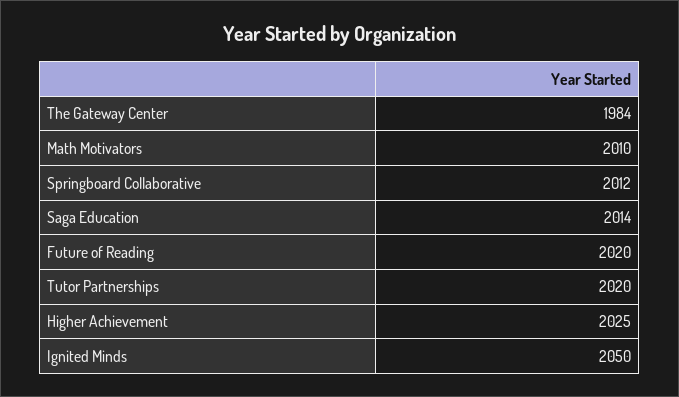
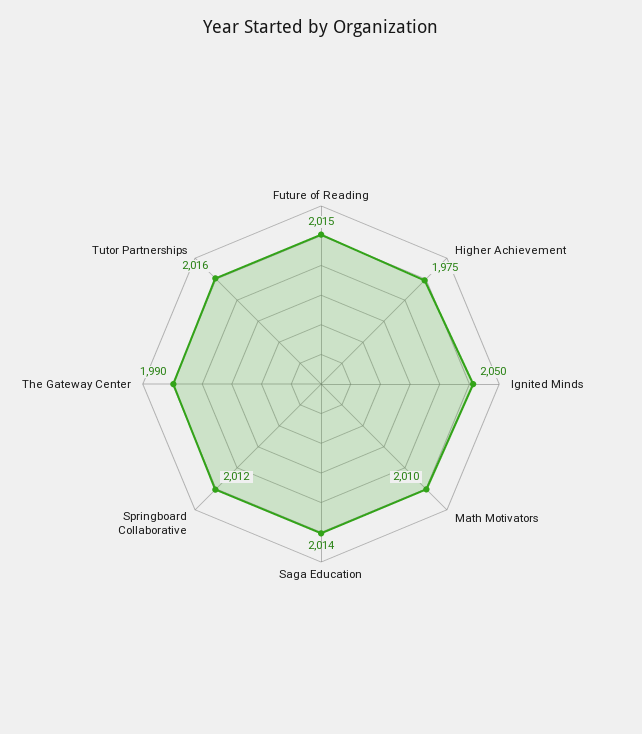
The Gateway Center: 1984 -> 1990
Future of Reading: 2020 -> 2015
Tutor Partnerships: 2020 -> 2016
Higher Achievement: 2025 -> 1975

